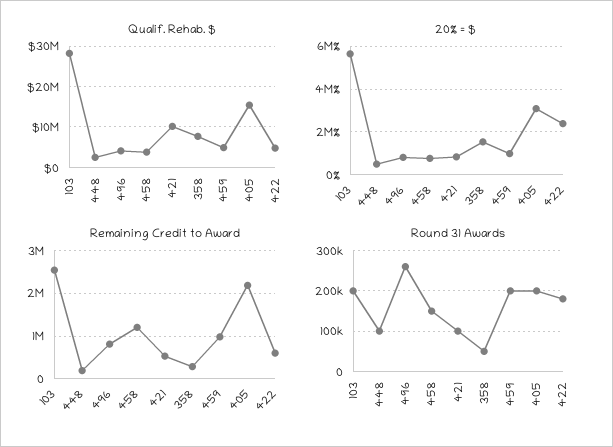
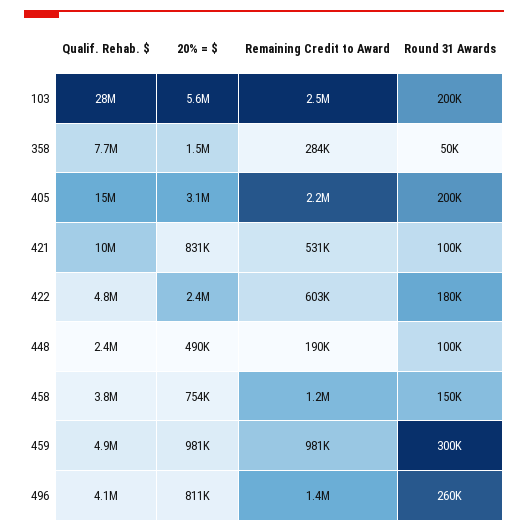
Remaining Credit to Award, 496: 800000 -> 1400000
Round 31 Awards, 459: 200000 -> 300000

